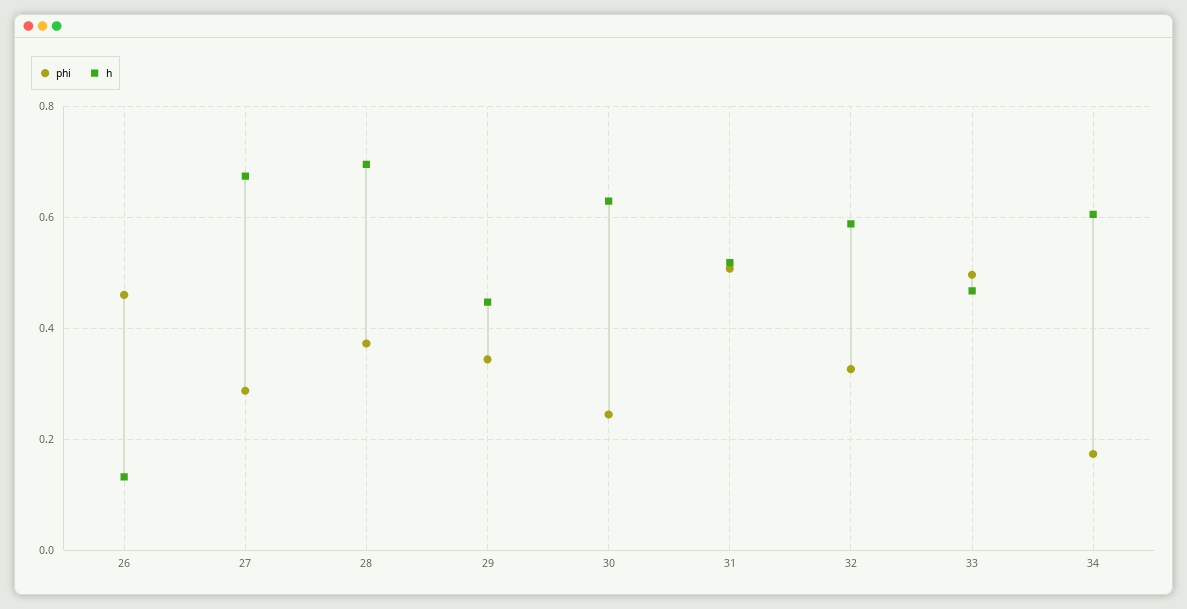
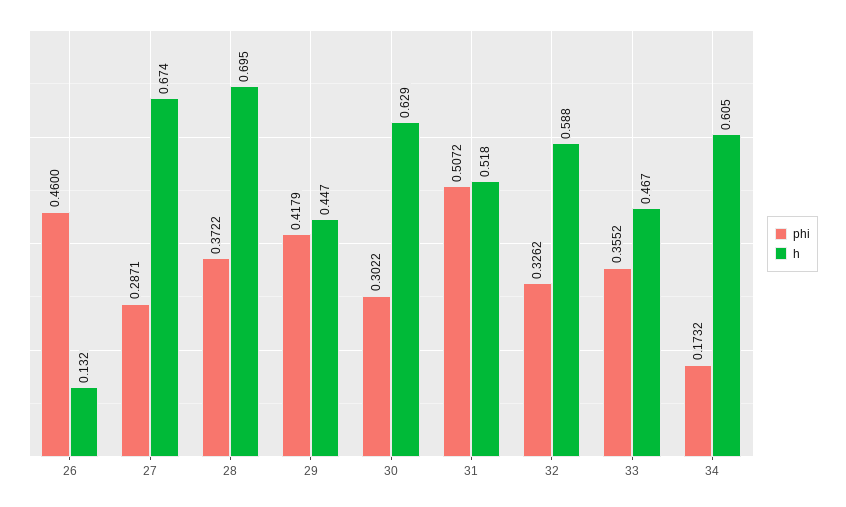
phi, 29: 0.34 -> 0.4179
phi, 30: 0.24 -> 0.3022
phi, 33: 0.5 -> 0.3552

